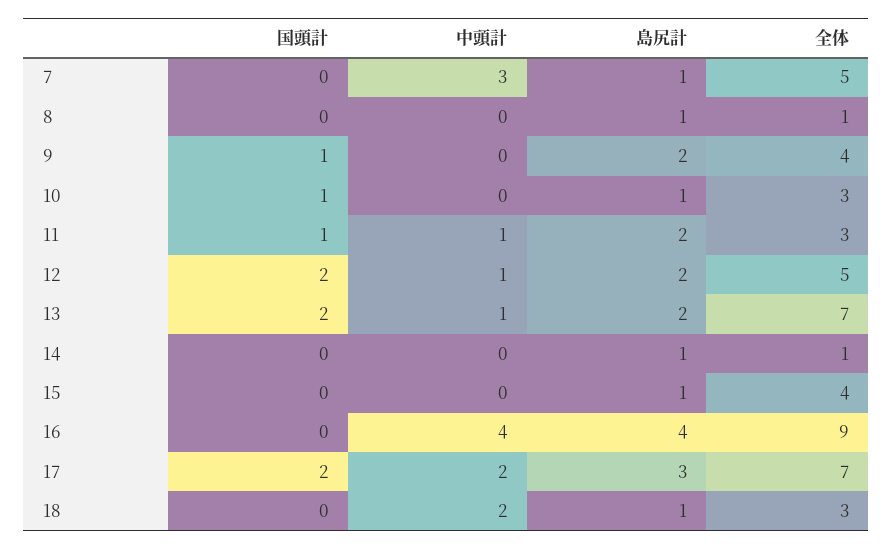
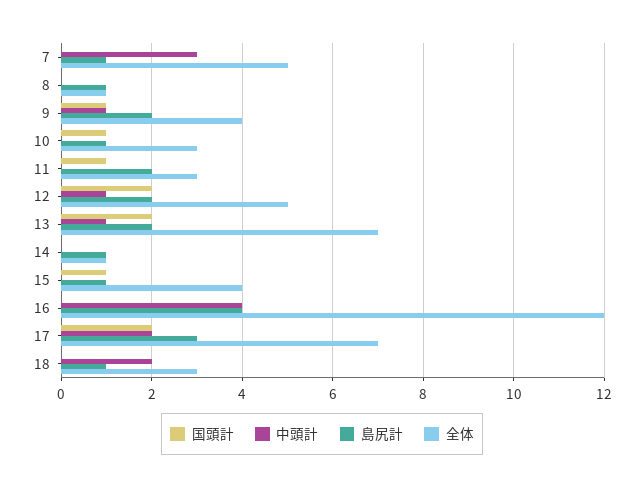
中頭計, 9: 0 -> 1
中頭計, 11: 1 -> 0
国頭計, 15: 0 -> 1
全体, 16: 9 -> 12

